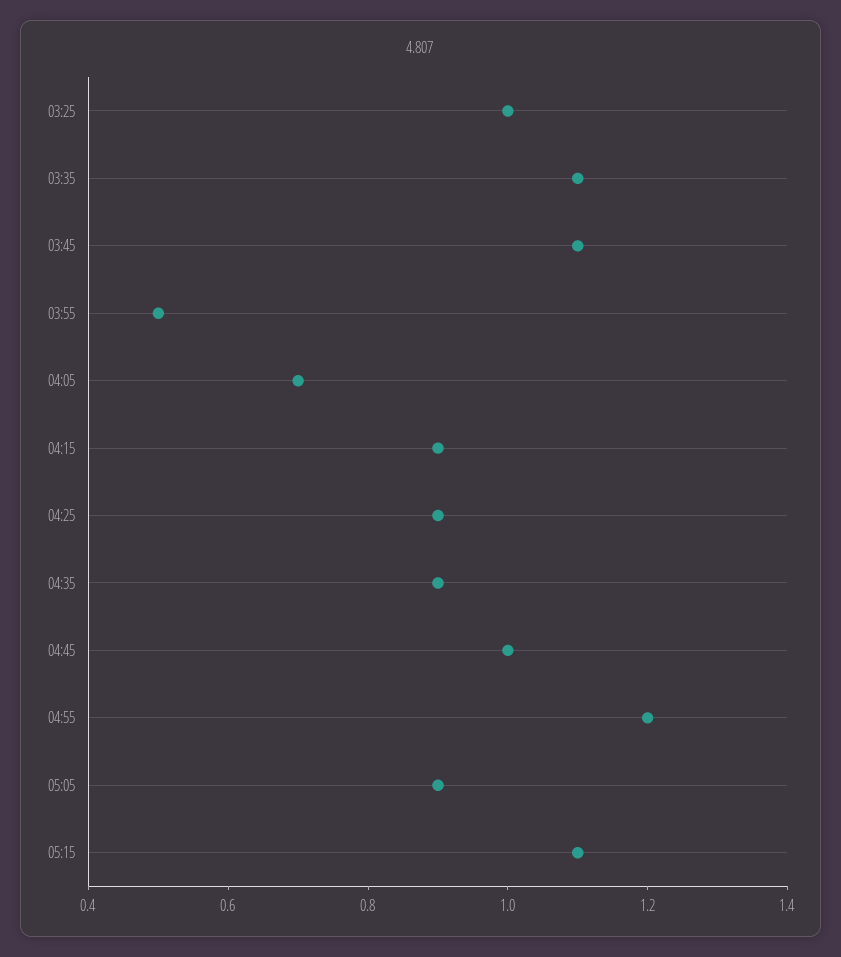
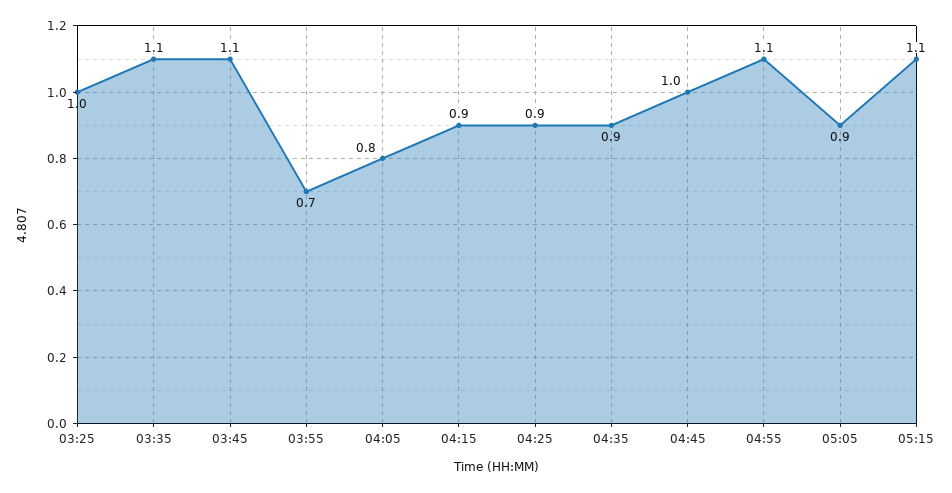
03:55: 0.5 -> 0.7
04:05: 0.7 -> 0.8
04:55: 1.2 -> 1.1

